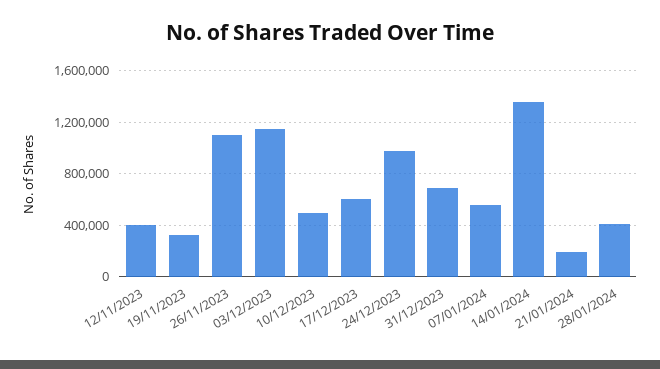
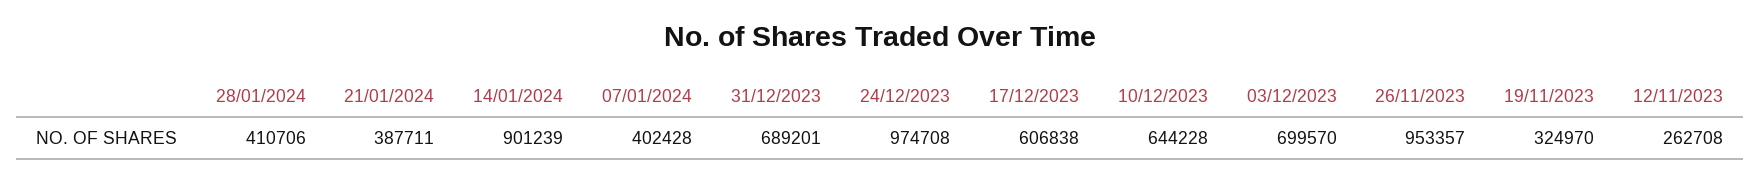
12/11/2023: 400000 -> 262708
26/11/2023: 1100000 -> 953357
03/12/2023: 1150000 -> 699570
10/12/2023: 500000 -> 644228
07/01/2024: 550000 -> 402428
14/01/2024: 1350000 -> 901239
21/01/2024: 200000 -> 387711

